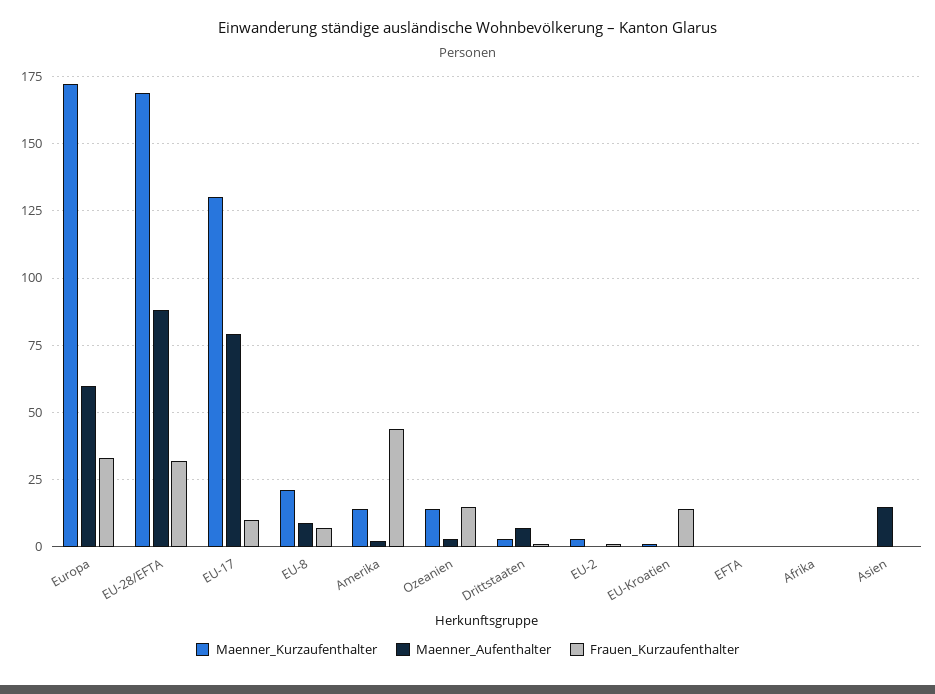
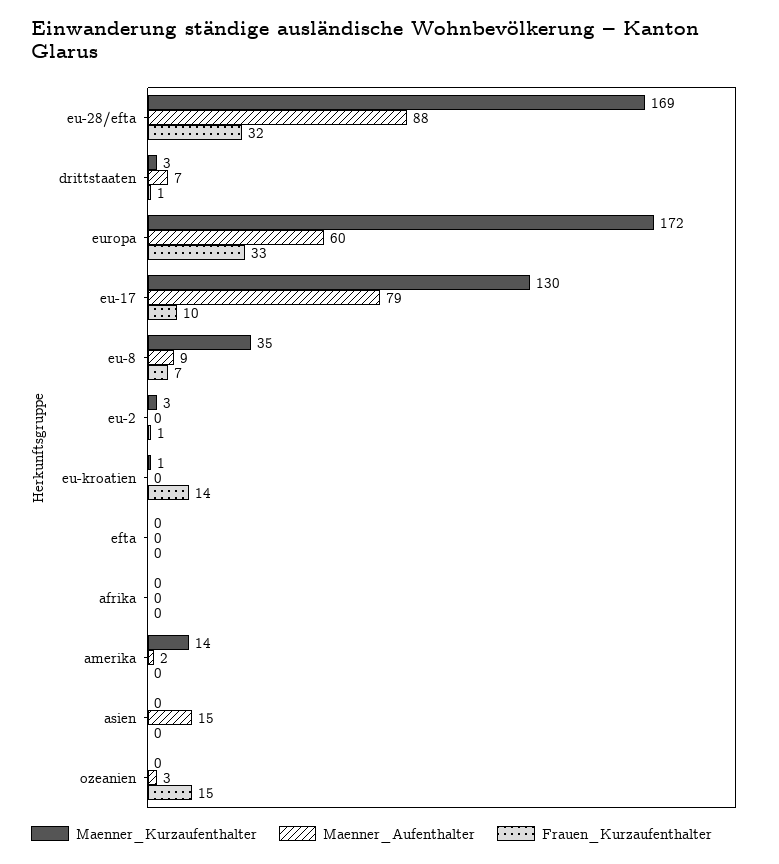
Maenner_Kurzaufenthalter, EU-8: 20 -> 35
Frauen_Kurzaufenthalter, Amerika: 45 -> 0
Maenner_Kurzaufenthalter, Ozeanien: 15 -> 0

